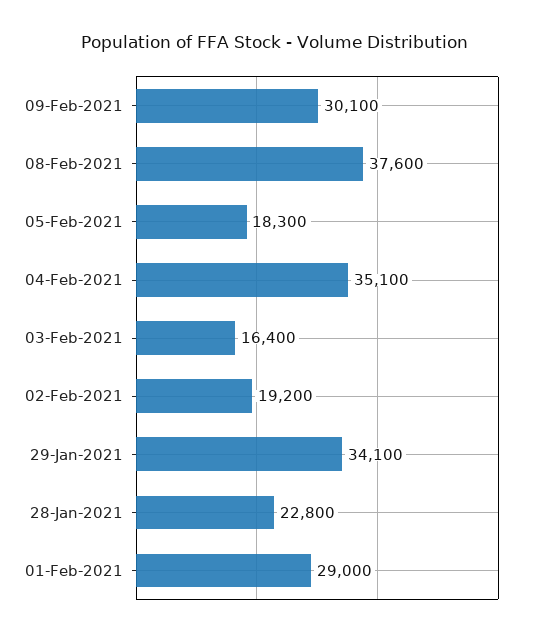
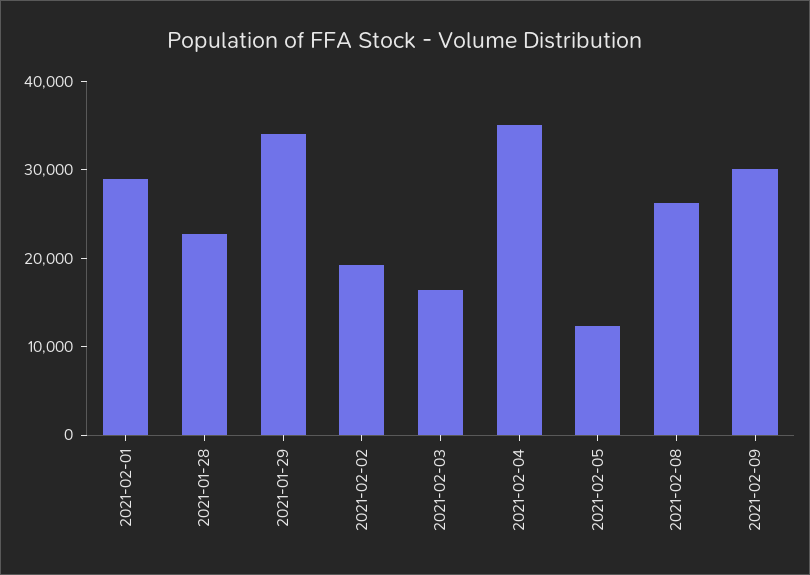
08-Feb-2021: 37600 -> 26000
05-Feb-2021: 18300 -> 12000

